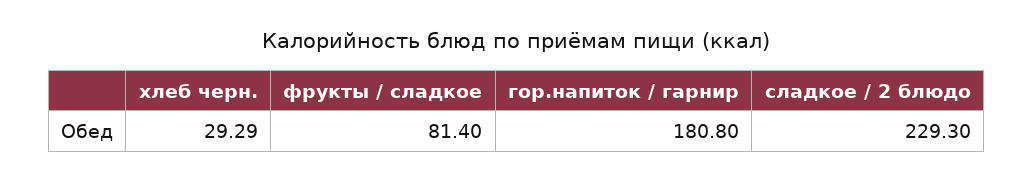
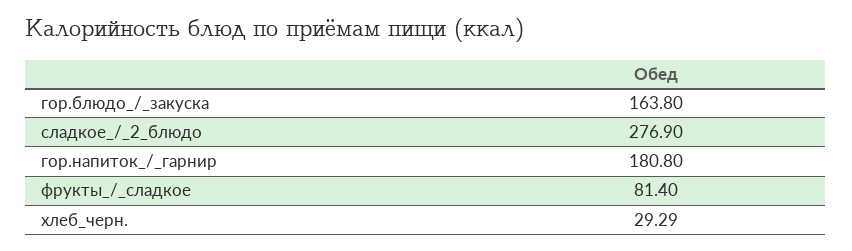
сладкое / 2 блюдо: 229.3 -> 276.9
гор.блюдо_/_закуска: none -> 163.8

